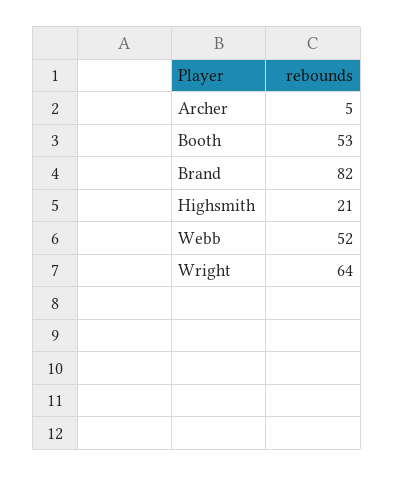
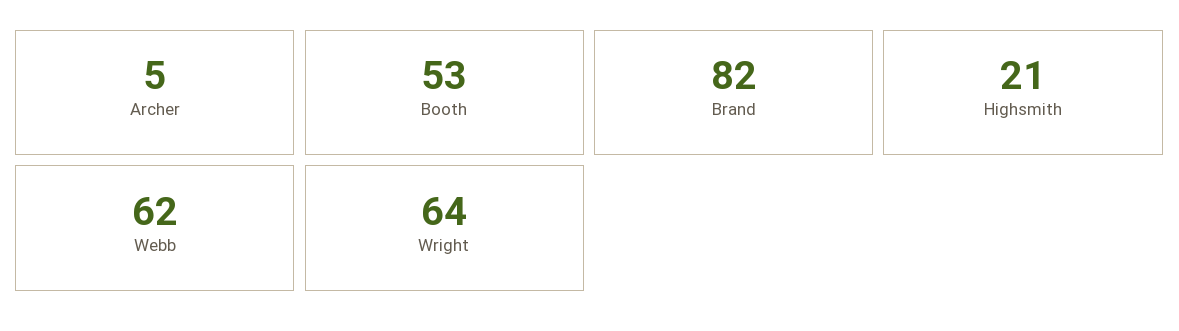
Webb: 52 -> 62

